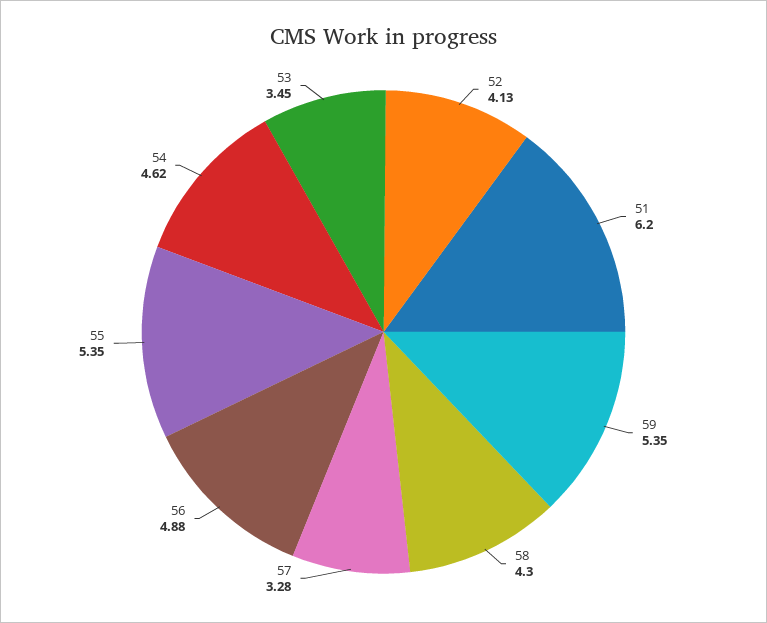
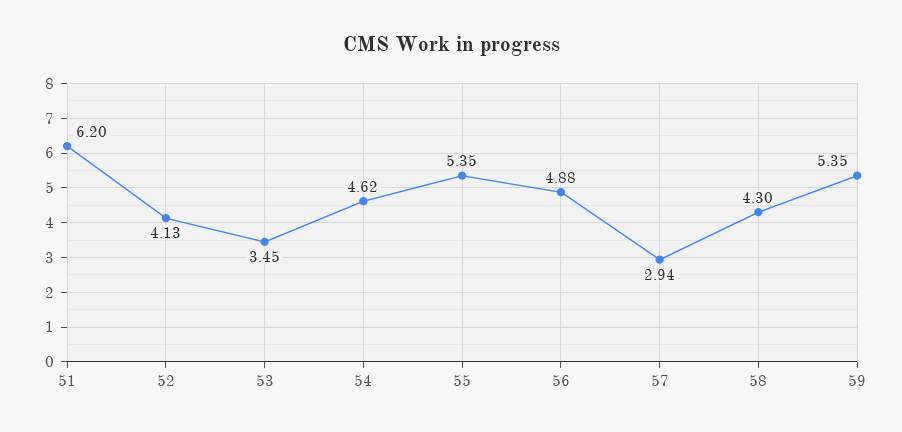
57: 3.28 -> 2.94

